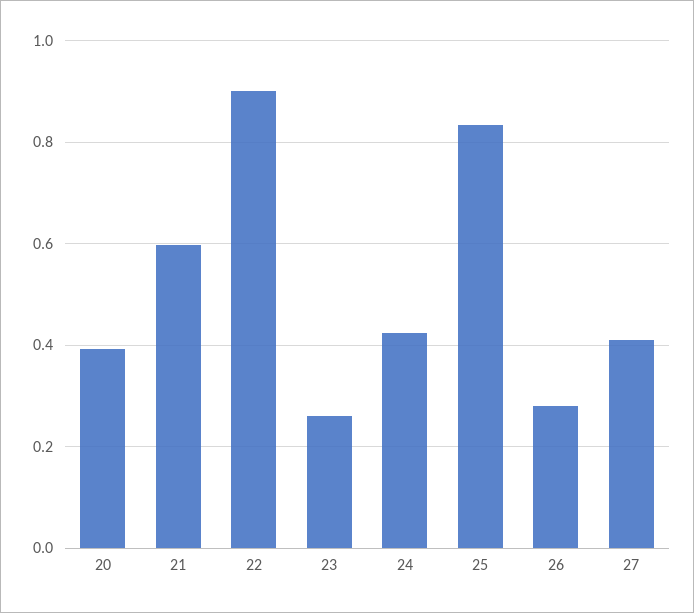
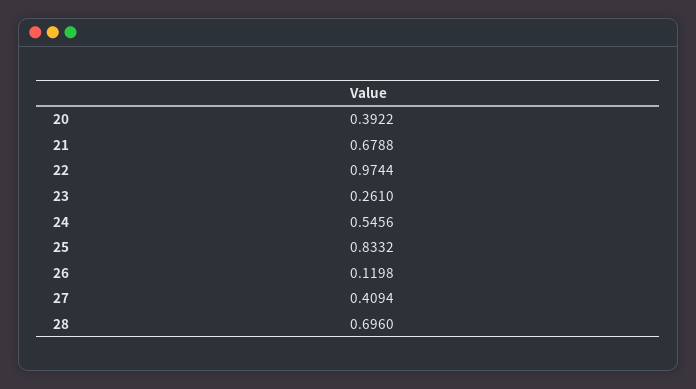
21: 0.6 -> 0.6788
22: 0.9 -> 0.9744
24: 0.42 -> 0.5456
26: 0.28 -> 0.1198
28: none -> 0.696

